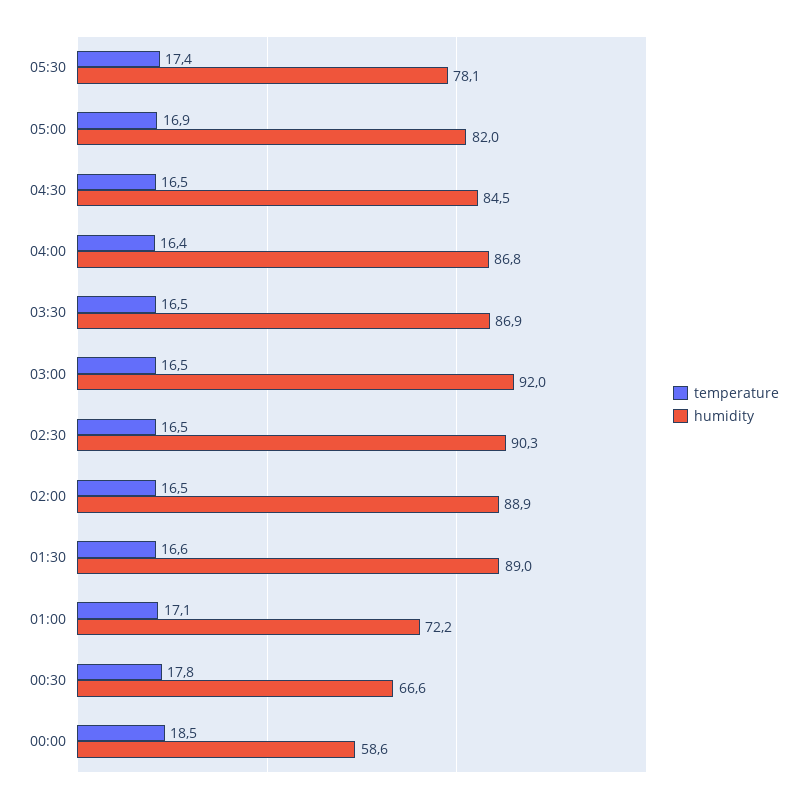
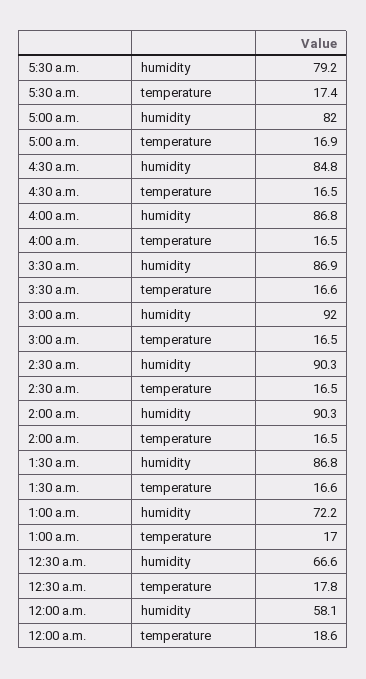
humidity, 05:30: 78.1 -> 79.2
humidity, 04:30: 84.5 -> 84.8
temperature, 04:00: 16.4 -> 16.5
temperature, 03:30: 16.5 -> 16.6
humidity, 02:00: 88.9 -> 90.3
humidity, 01:30: 89 -> 86.8
temperature, 01:00: 17.1 -> 17
temperature, 00:00: 18.5 -> 18.6
humidity, 00:00: 58.6 -> 58.1

